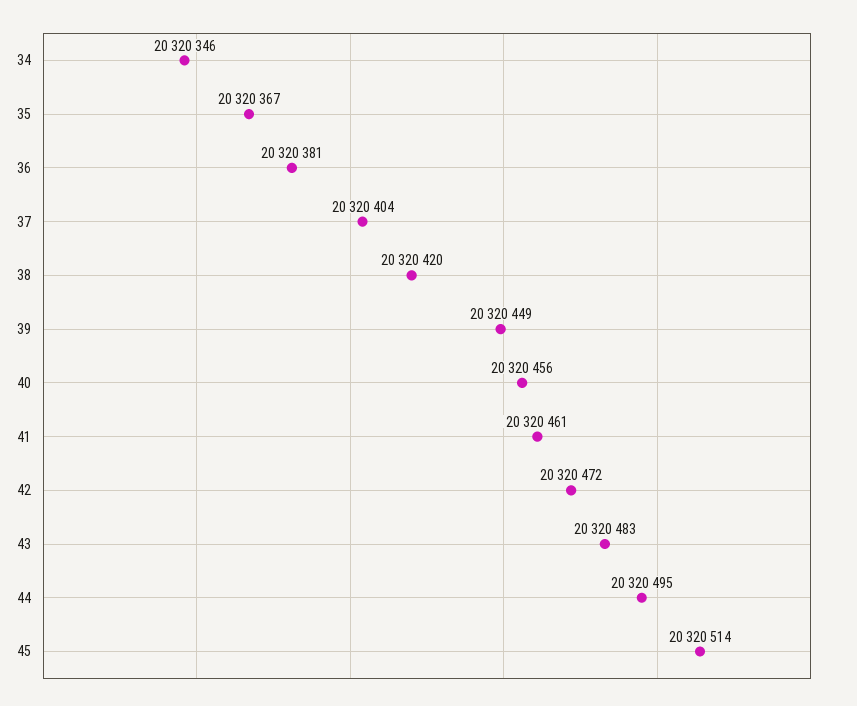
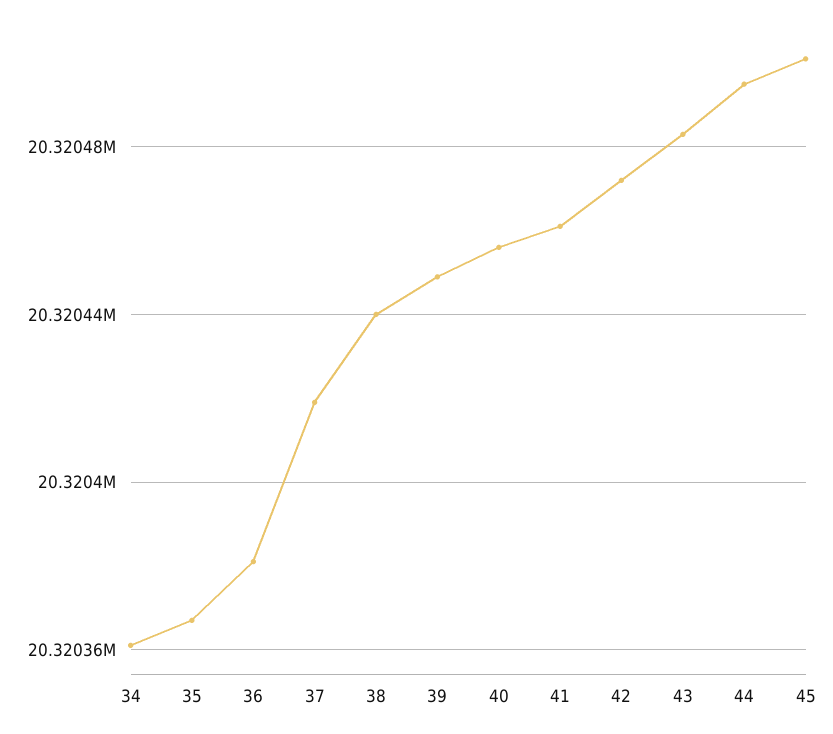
34: 20320346 -> 20320360
37: 20320404 -> 20320420
38: 20320420 -> 20320440
45: 20320514 -> 20320500

